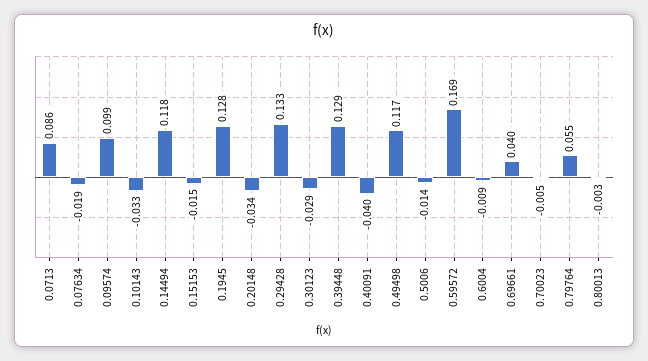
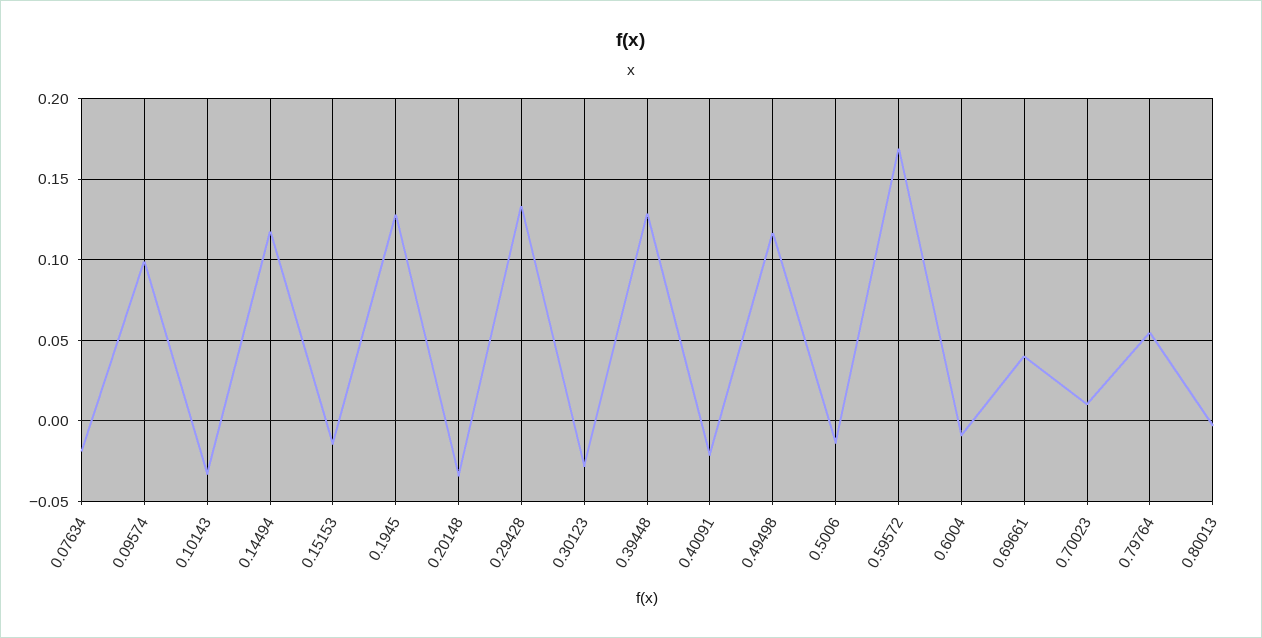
0.0713: 0.086 -> none
0.40091: -0.04 -> -0.02
0.70023: -0.005 -> 0.01

